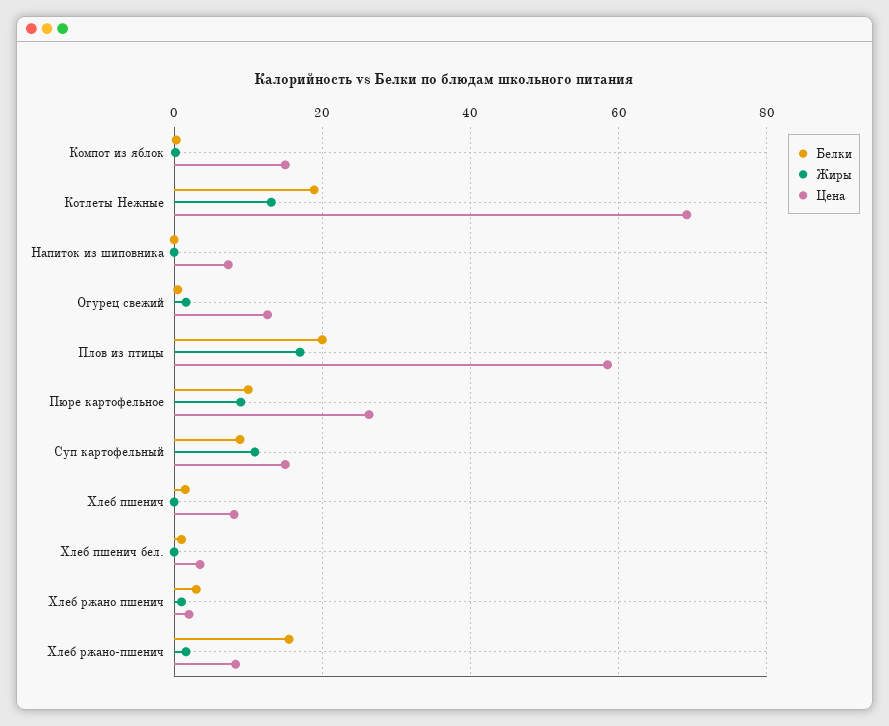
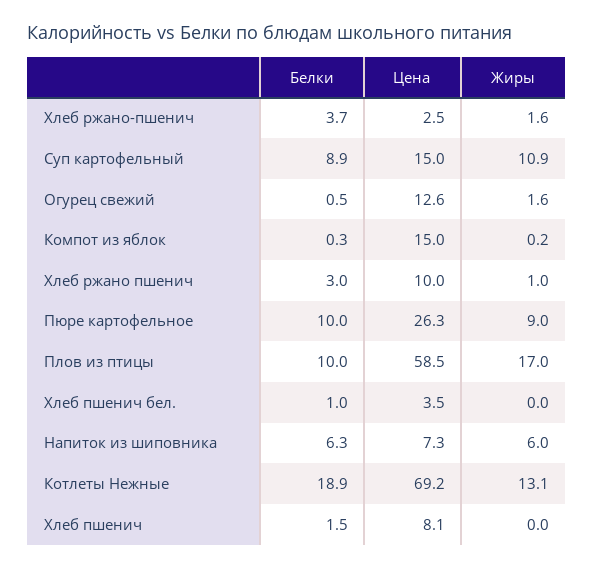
Белки, Напиток из шиповника: 0 -> 6.3
Жиры, Напиток из шиповника: 0 -> 6
Белки, Плов из птицы: 20 -> 10
Цена, Хлеб ржано пшенич: 2 -> 10
Белки, Хлеб ржано-пшенич: 16 -> 3.7
Цена, Хлеб ржано-пшенич: 8 -> 2.5

